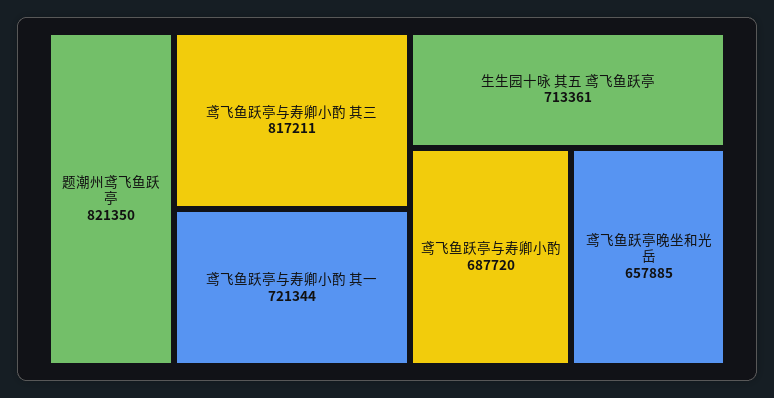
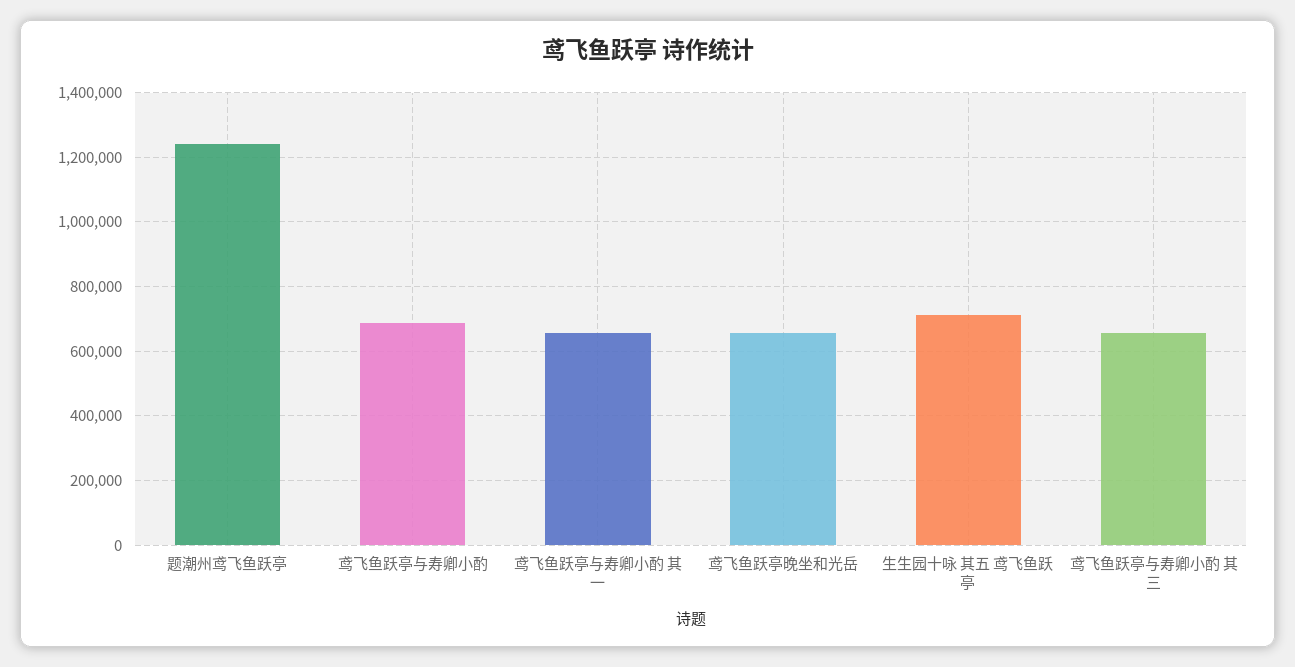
题潮州鸢飞鱼跃亭: 821350 -> 1240000
鸢飞鱼跃亭与寿卿小酌 其三: 817211 -> 660000
鸢飞鱼跃亭与寿卿小酌 其一: 721344 -> 660000

